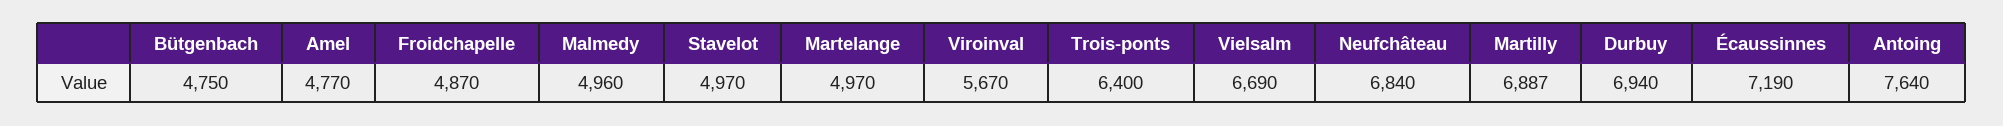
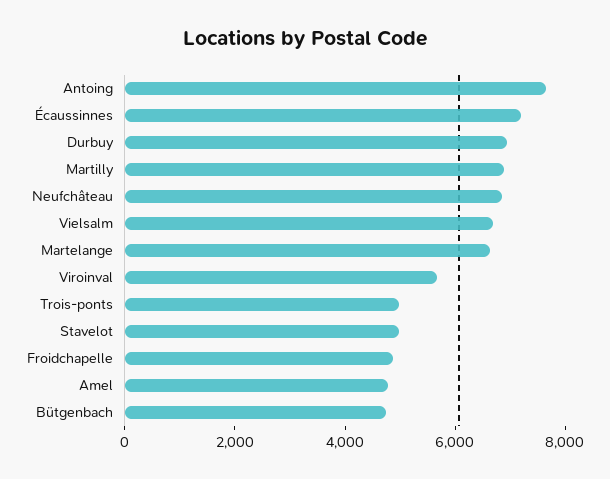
Malmedy: 4960 -> none
Martelange: 4970 -> 6500
Trois-ponts: 6400 -> 5000

